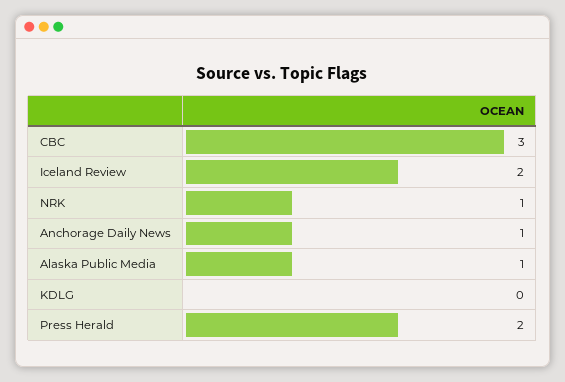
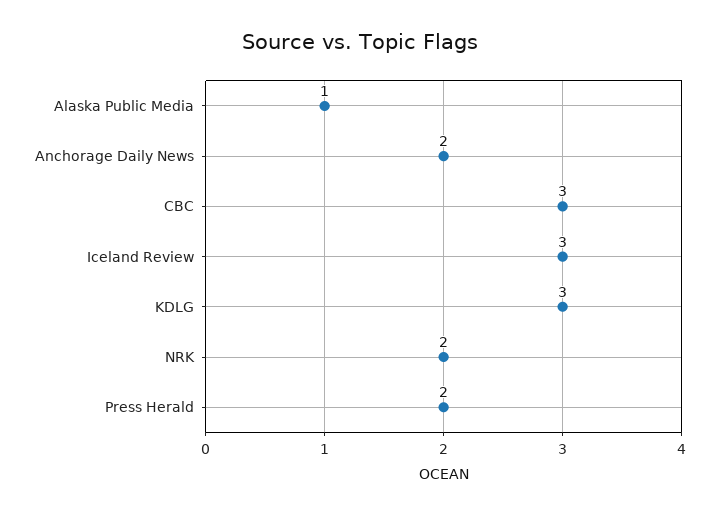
Iceland Review: 2 -> 3
NRK: 1 -> 2
Anchorage Daily News: 1 -> 2
KDLG: 0 -> 3

